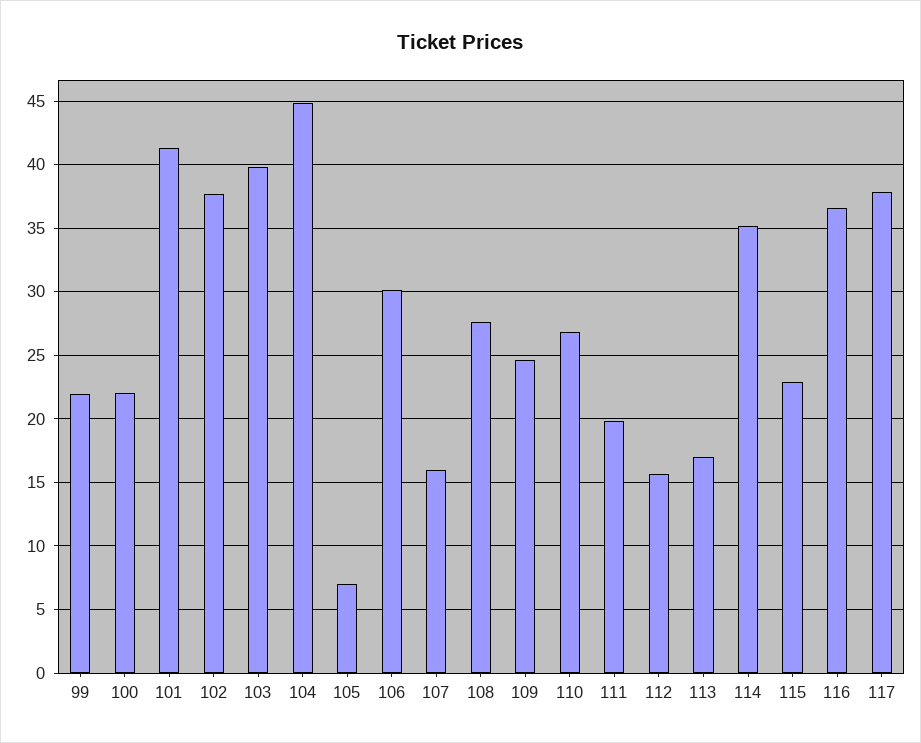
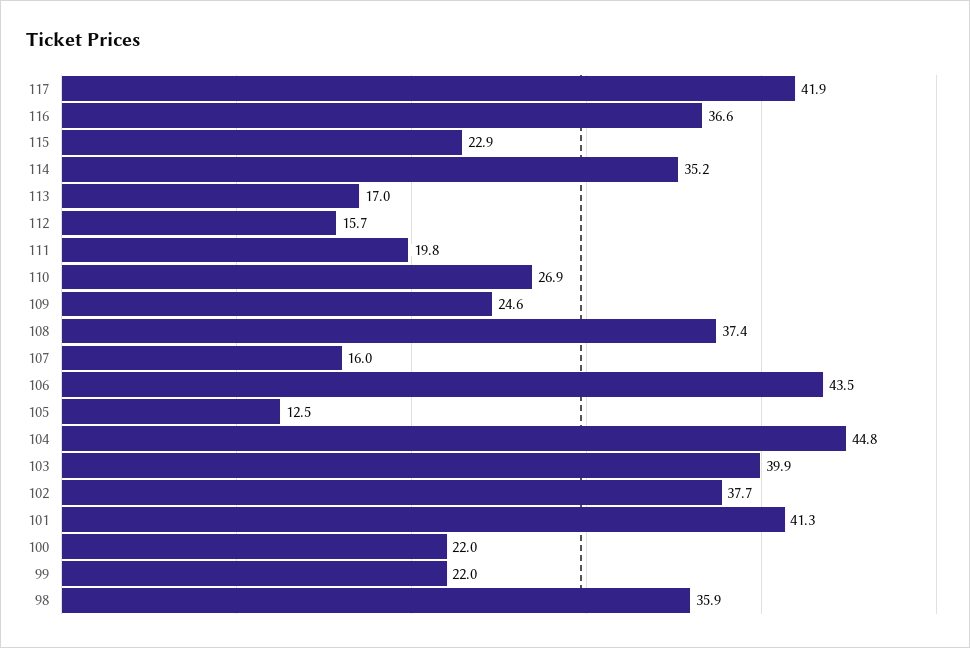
105: 7 -> 12.5
106: 30 -> 43.5
108: 27.5 -> 37.4
117: 38 -> 41.9
98: none -> 35.9

